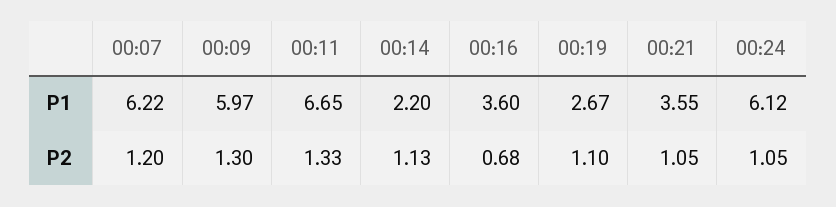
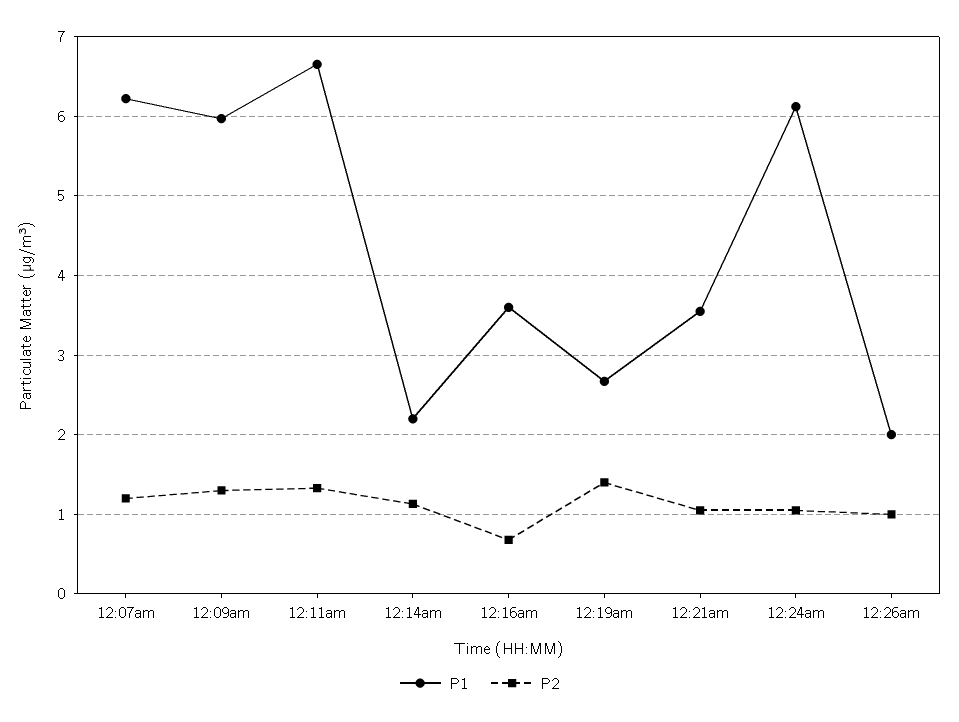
P2, 00:19: 1.1 -> 1.4
P1, 12:26am: none -> 2
P2, 12:26am: none -> 1

